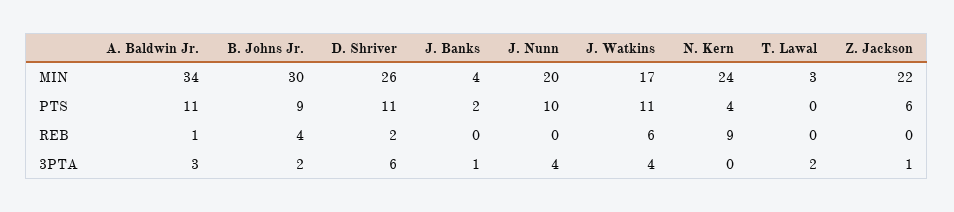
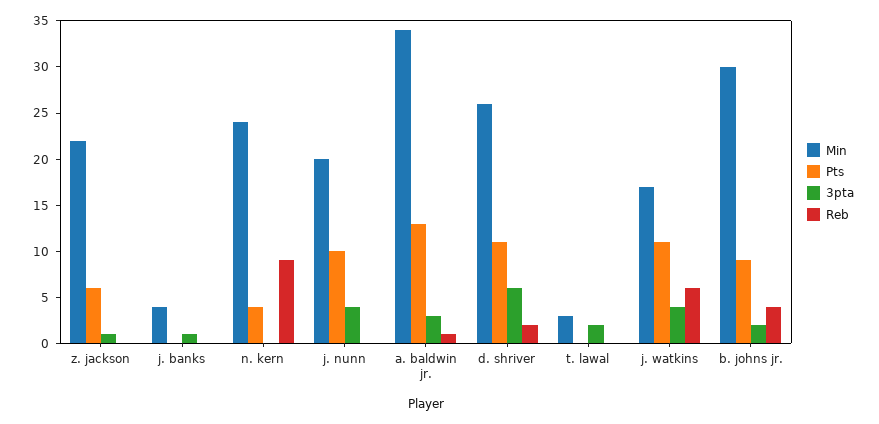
PTS, A. Baldwin Jr.: 11 -> 13
PTS, J. Banks: 2 -> 0

